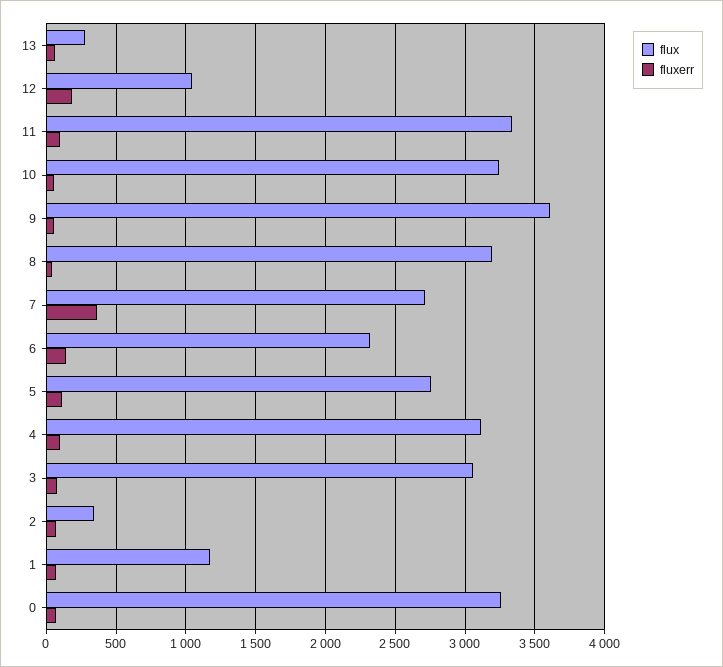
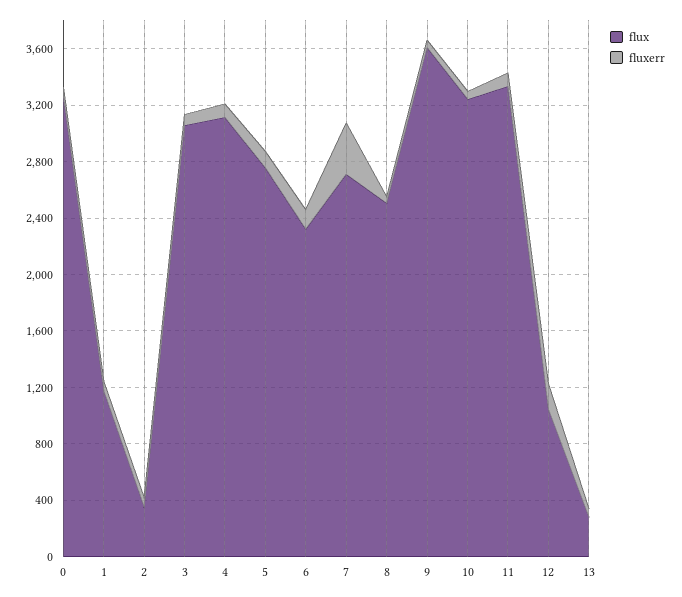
flux, 8: 3200 -> 2500

